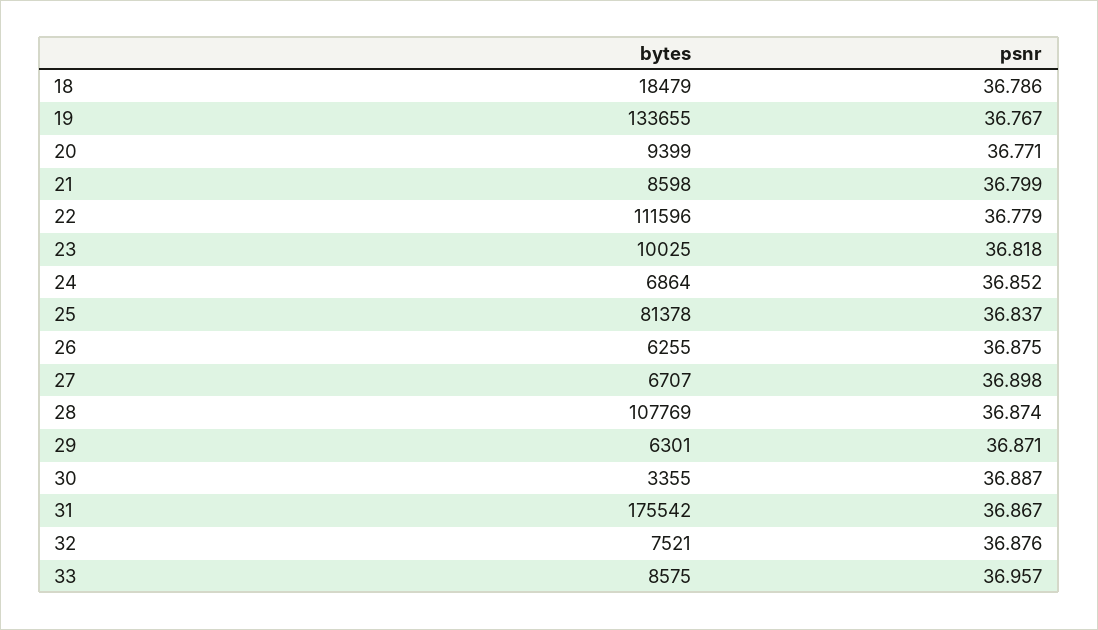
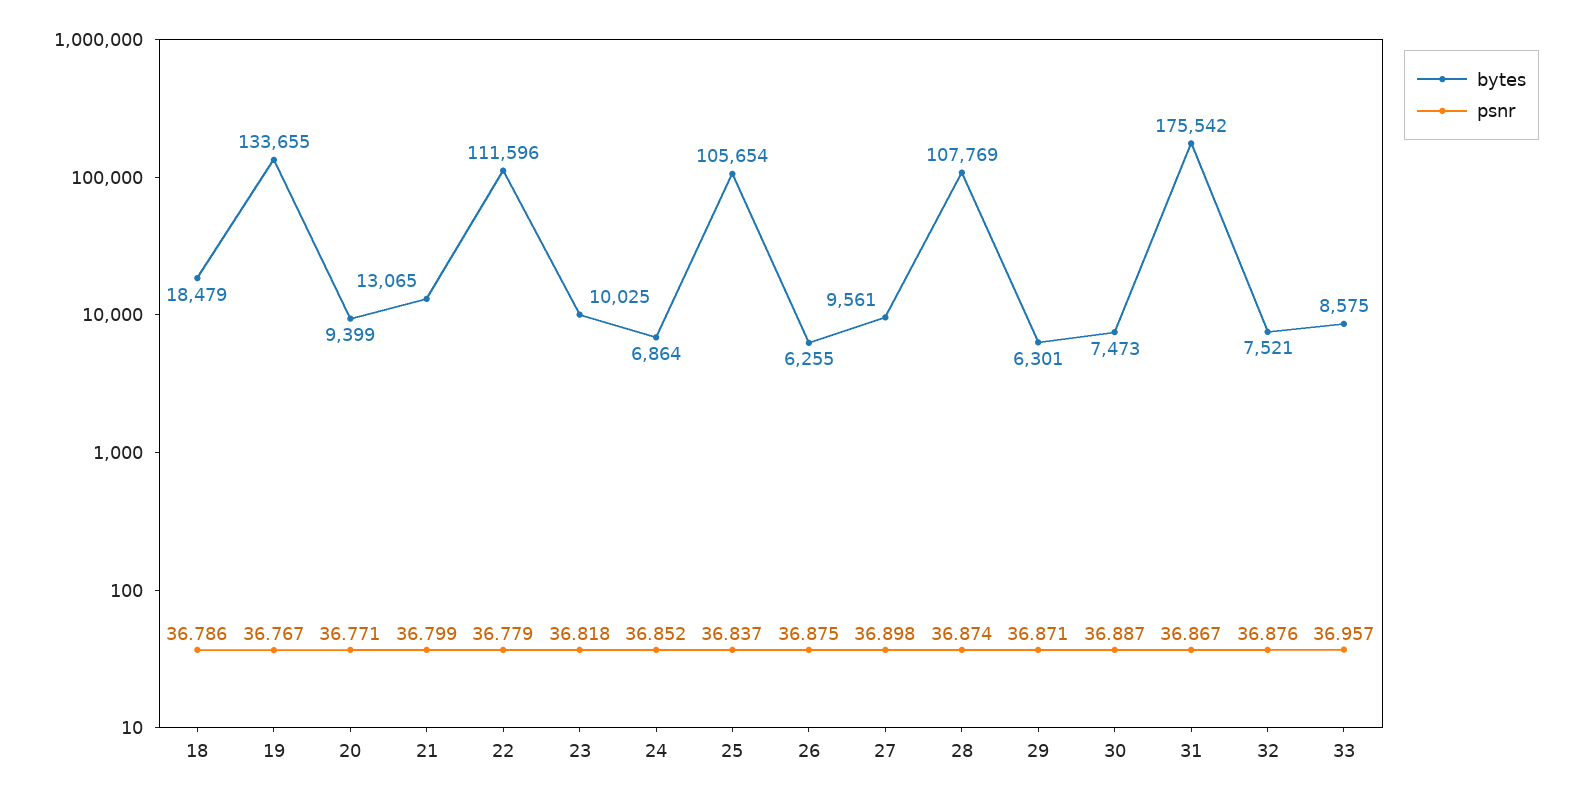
bytes, 21: 8598 -> 13065
bytes, 25: 81378 -> 105654
bytes, 27: 6707 -> 9561
bytes, 30: 3355 -> 7473

